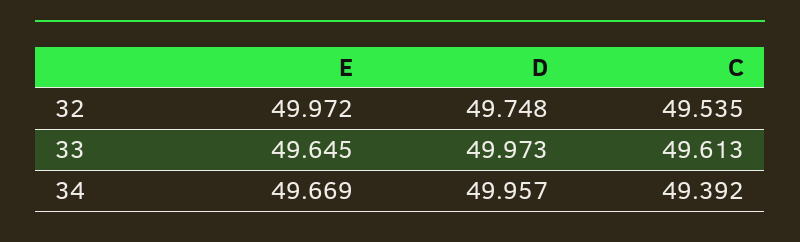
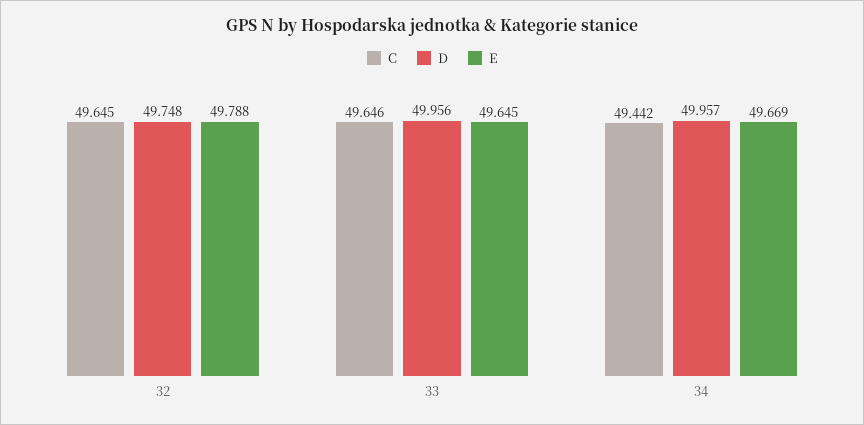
E, 32: 49.972 -> 49.788
C, 32: 49.535 -> 49.645
D, 33: 49.973 -> 49.956
C, 33: 49.613 -> 49.646
C, 34: 49.392 -> 49.442

